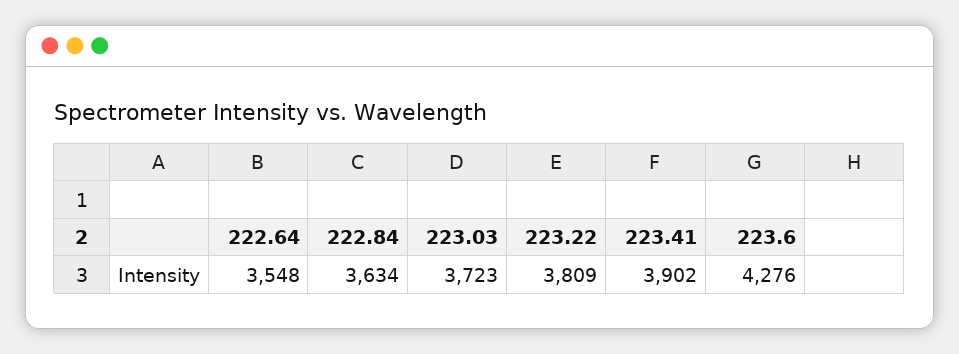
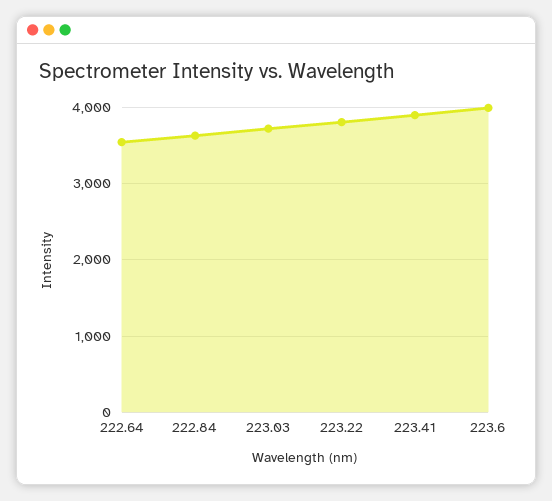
223.6: 4276 -> 4000

